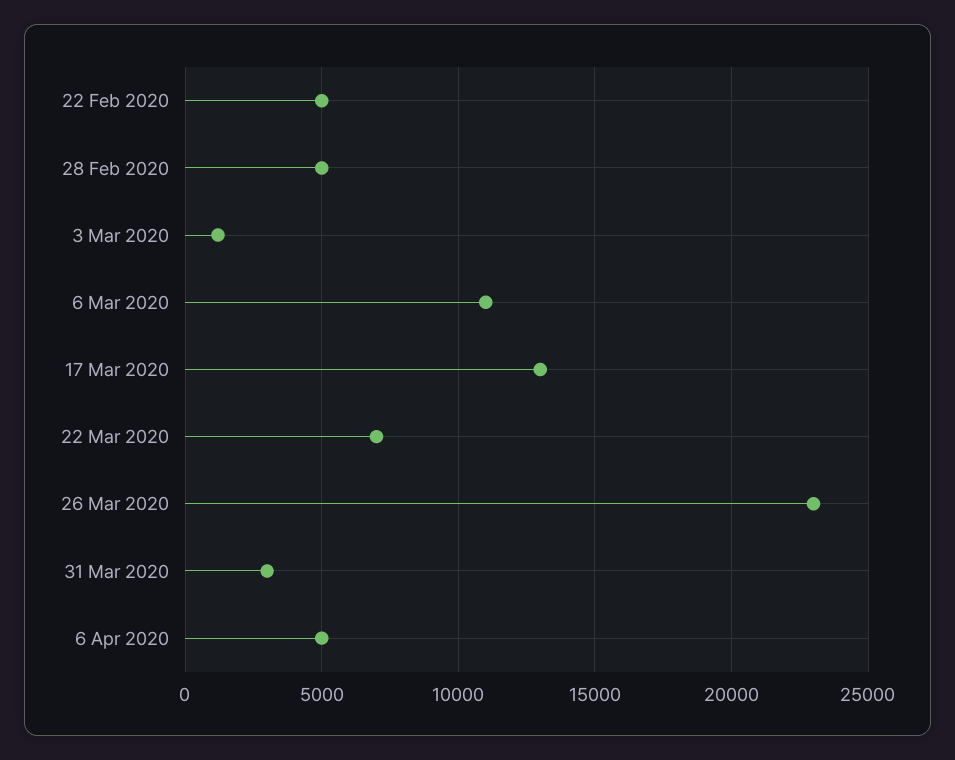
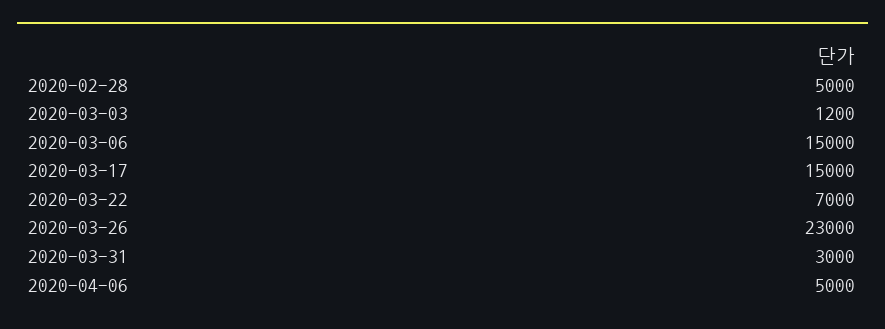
22 Feb 2020: 5000 -> none
6 Mar 2020: 11000 -> 15000
17 Mar 2020: 13000 -> 15000

